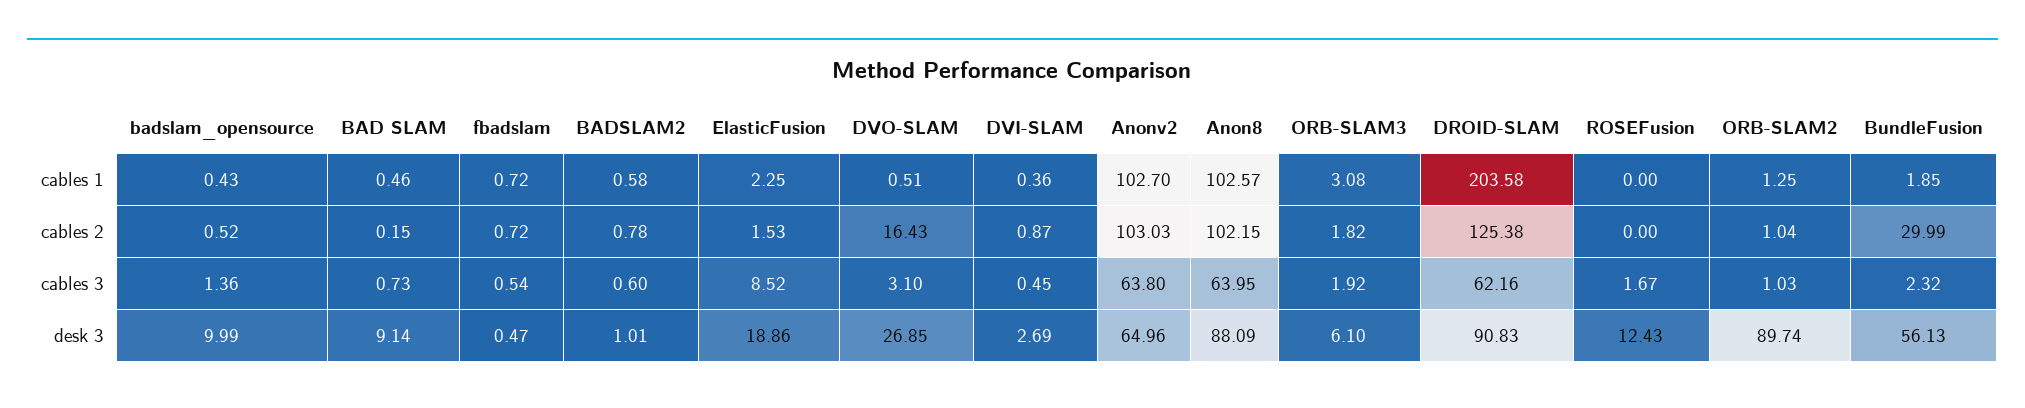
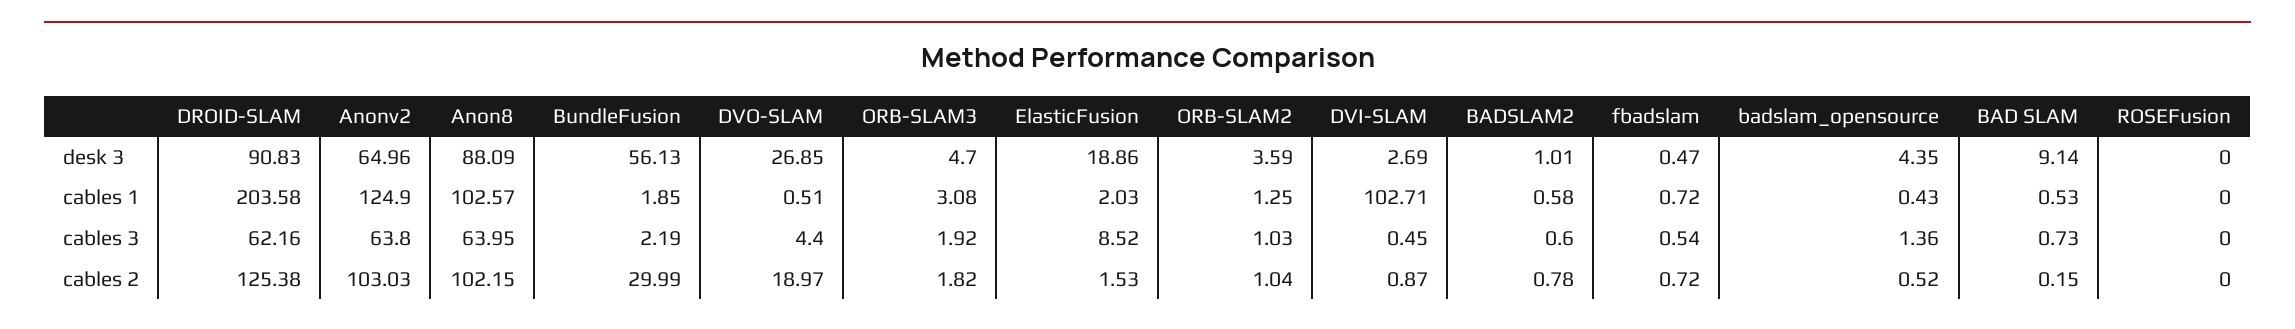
BAD SLAM, cables 1: 0.46 -> 0.53
ElasticFusion, cables 1: 2.25 -> 2.03
DVI-SLAM, cables 1: 0.36 -> 102.71
Anonv2, cables 1: 102.7 -> 124.9
DVO-SLAM, cables 2: 16.43 -> 18.97
DVO-SLAM, cables 3: 3.1 -> 4.4
ROSEFusion, cables 3: 1.67 -> 0
BundleFusion, cables 3: 2.32 -> 2.19
badslam_opensource, desk 3: 9.99 -> 4.35
ORB-SLAM3, desk 3: 6.1 -> 4.7
ROSEFusion, desk 3: 12.43 -> 0
ORB-SLAM2, desk 3: 89.74 -> 3.59

